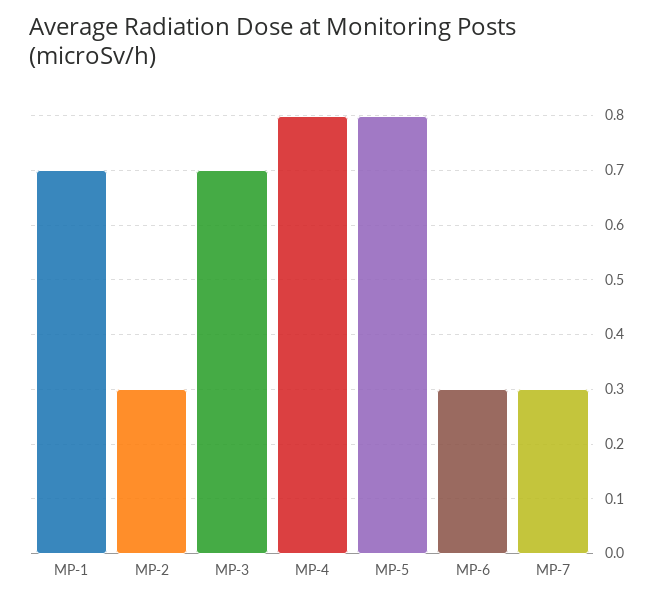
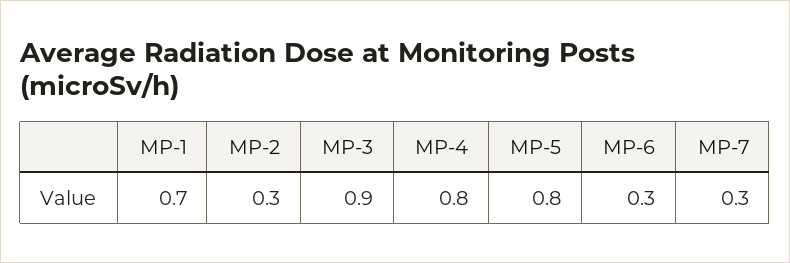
MP-3: 0.7 -> 0.9

